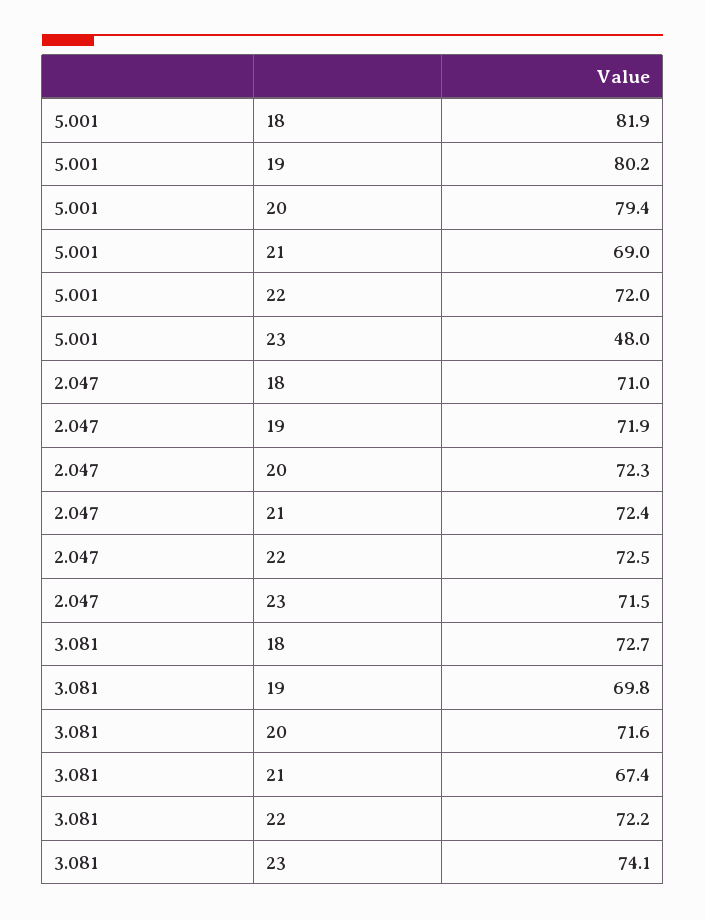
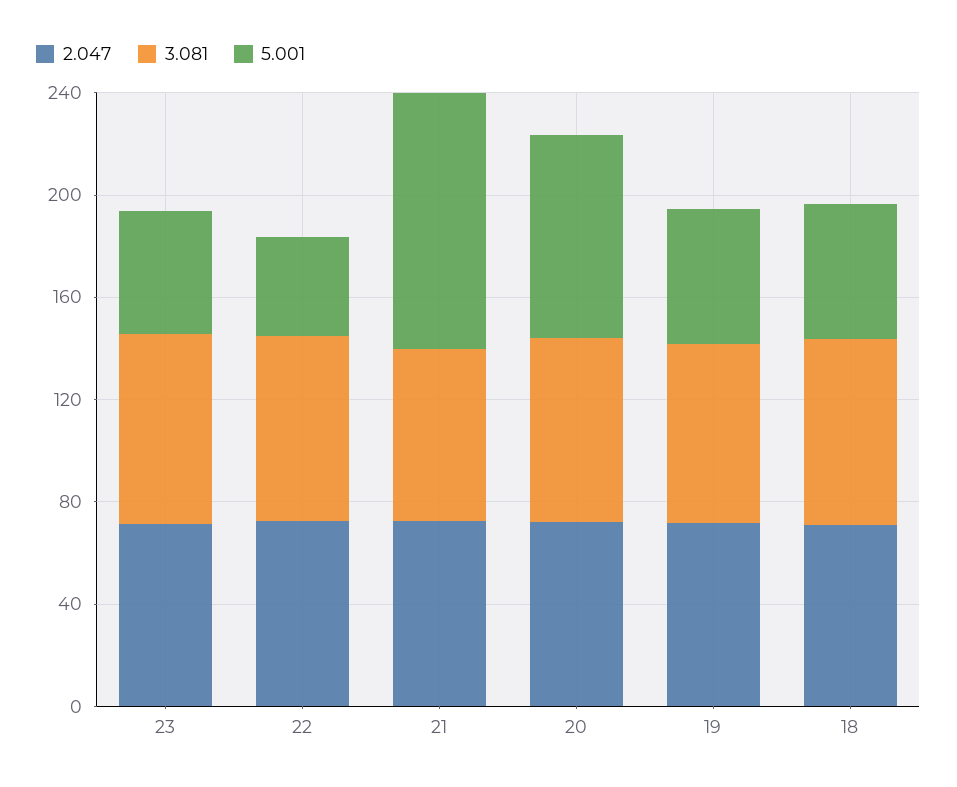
5.001, 18: 81.9 -> 50
5.001, 19: 80.2 -> 50
5.001, 21: 69 -> 100
5.001, 22: 72 -> 40

